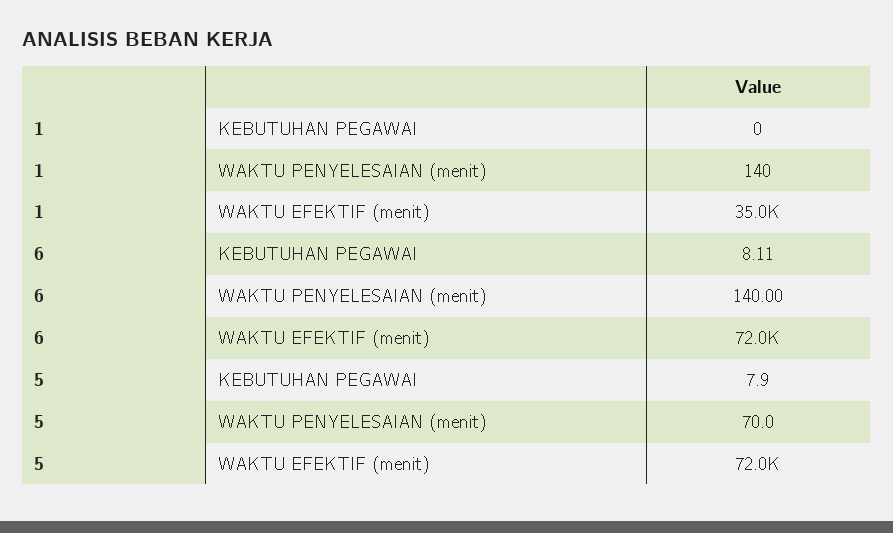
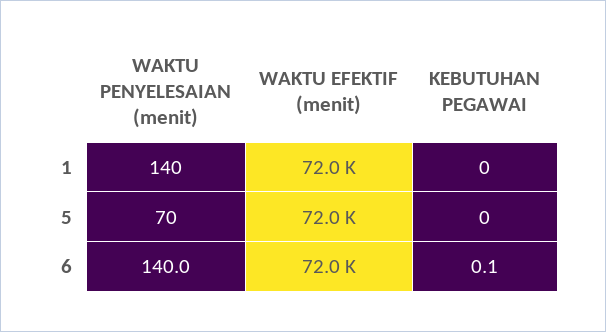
1, WAKTU EFEKTIF (menit): 35000 -> 72000
6, KEBUTUHAN PEGAWAI: 8.11 -> 0.1
5, KEBUTUHAN PEGAWAI: 7.9 -> 0

